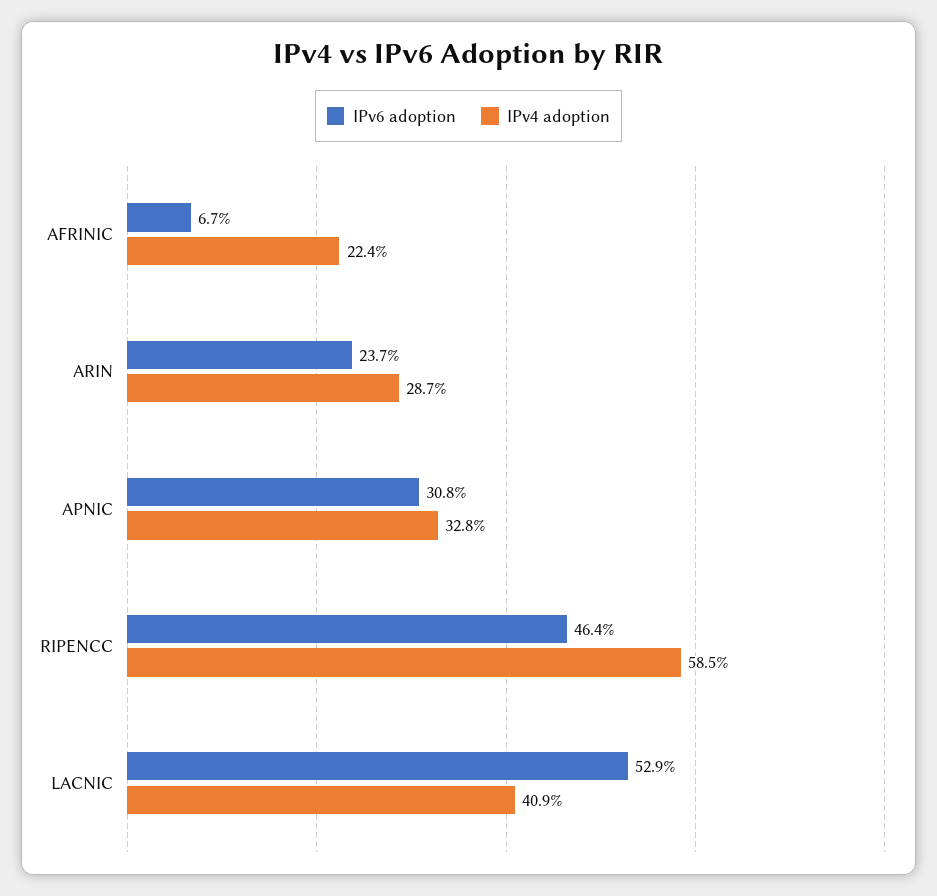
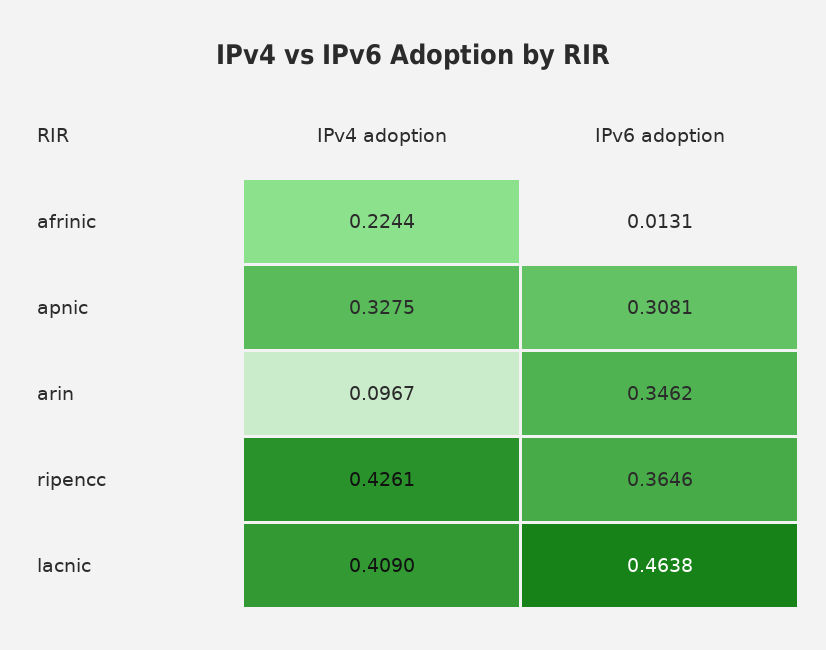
IPv6 adoption, AFRINIC: 0.067 -> 0.0131
IPv6 adoption, ARIN: 0.237 -> 0.3462
IPv4 adoption, ARIN: 0.287 -> 0.0967
IPv6 adoption, RIPENCC: 0.464 -> 0.3646
IPv4 adoption, RIPENCC: 0.585 -> 0.4261
IPv6 adoption, LACNIC: 0.529 -> 0.4638

